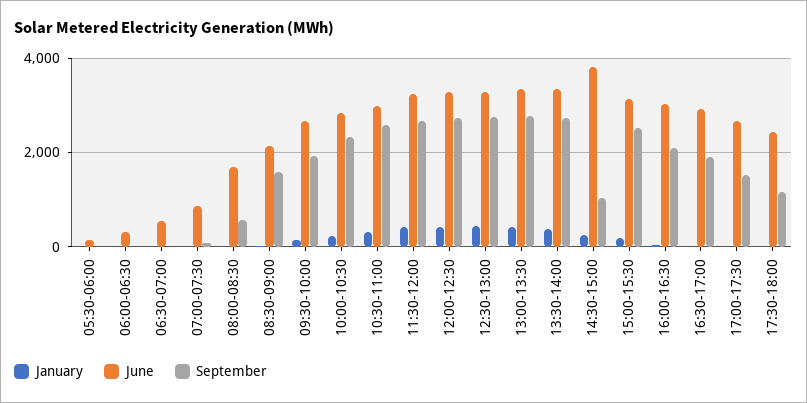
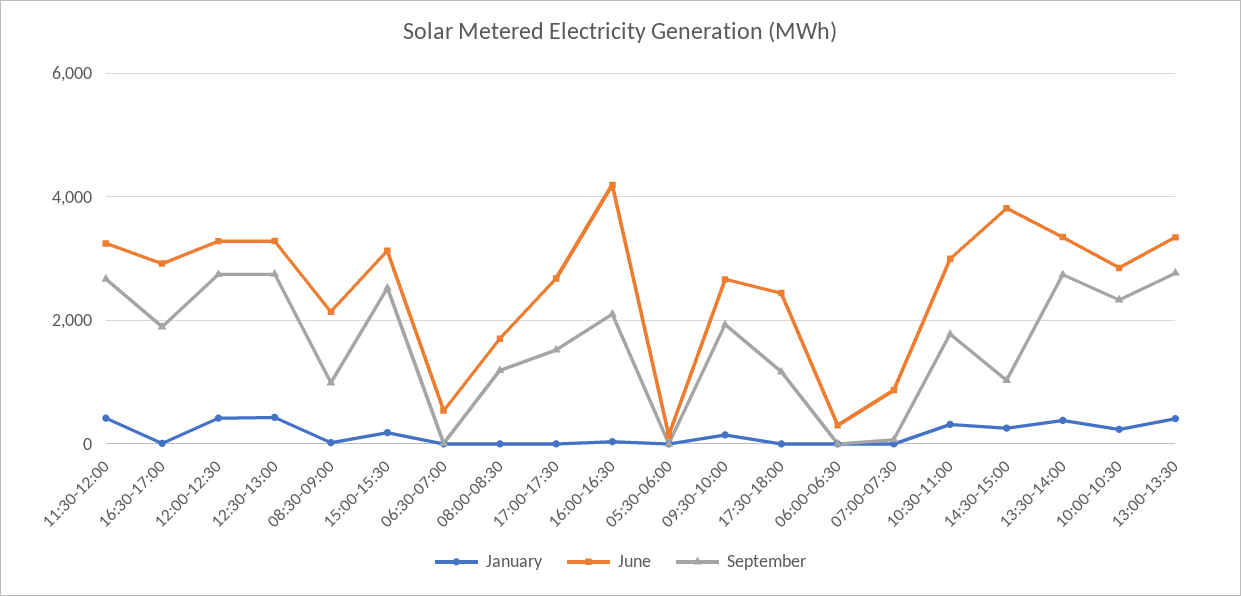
September, 08:00-08:30: 600 -> 1200
September, 08:30-09:00: 1600 -> 1000
September, 10:30-11:00: 2600 -> 1800
June, 16:00-16:30: 3000 -> 4200

